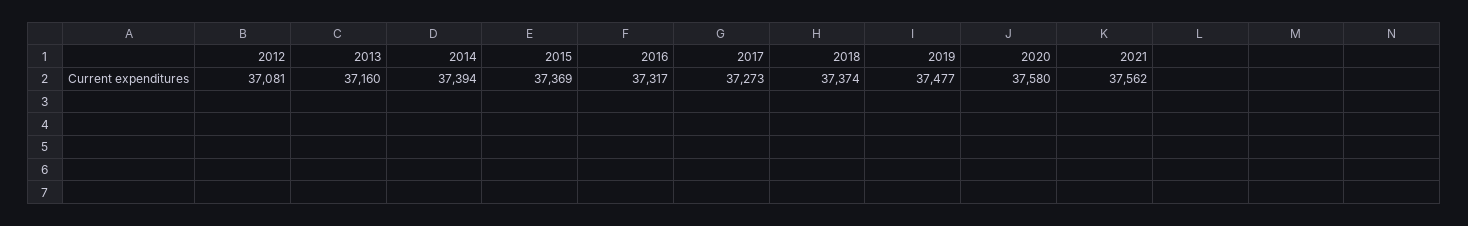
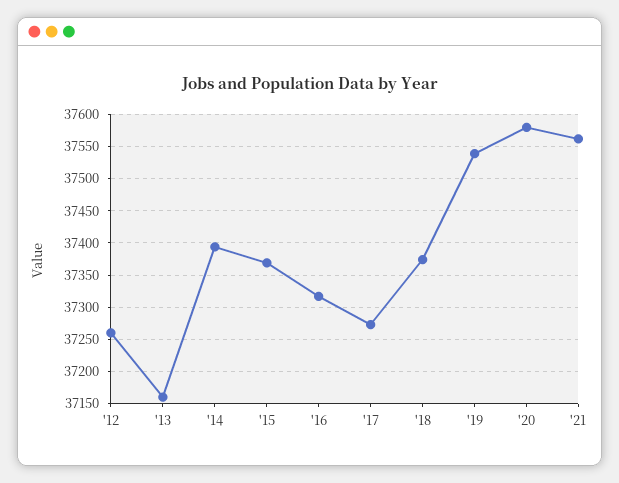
2012: 37081 -> 37260
2019: 37477 -> 37540

